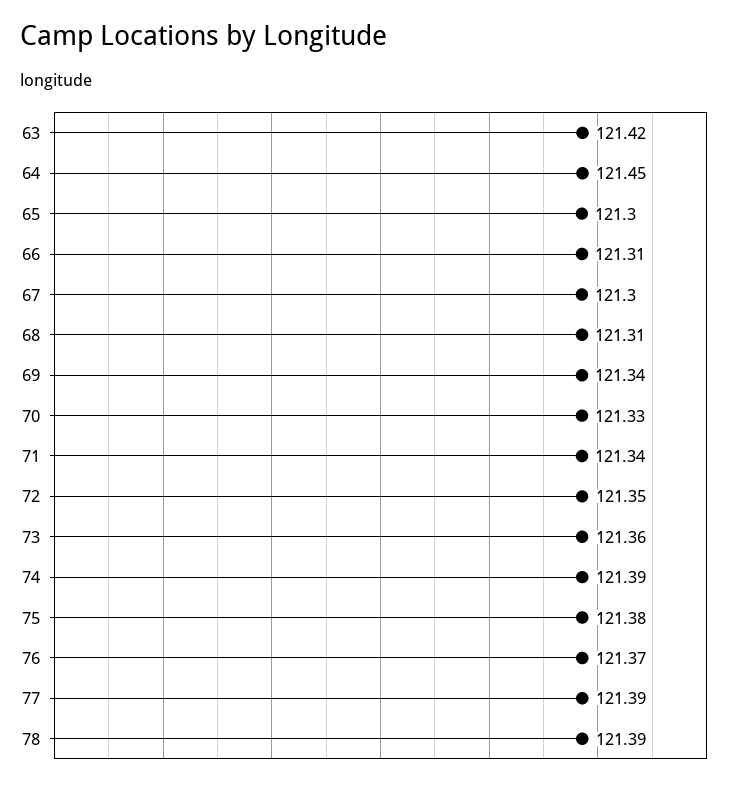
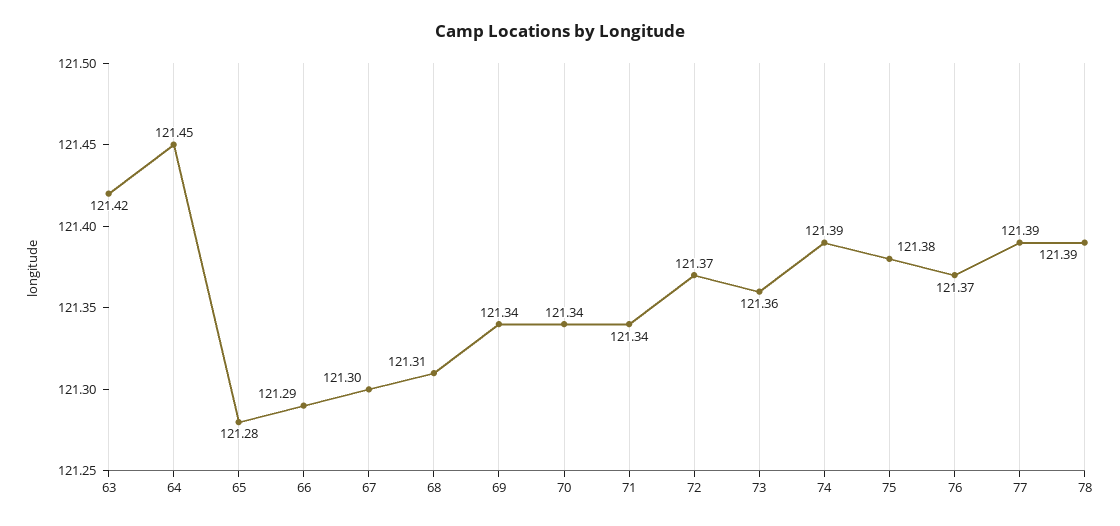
65: 121.3 -> 121.28
66: 121.31 -> 121.29
70: 121.33 -> 121.34
72: 121.35 -> 121.37

